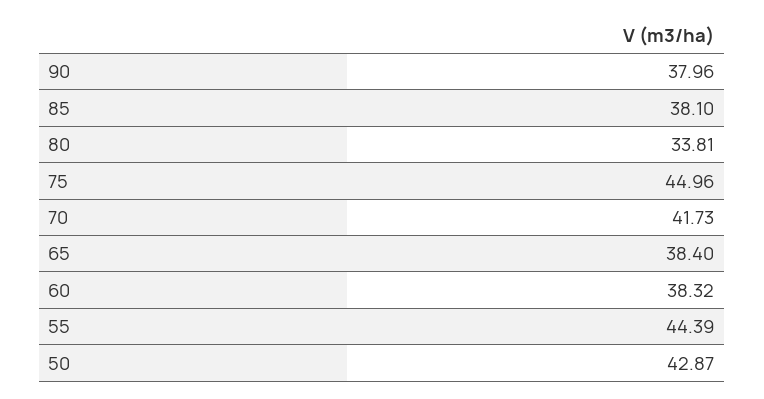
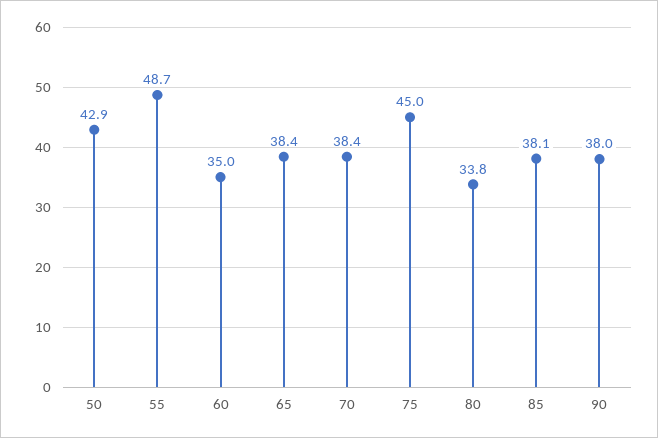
70: 41.73 -> 38.4
60: 38.32 -> 35
55: 44.39 -> 48.7

